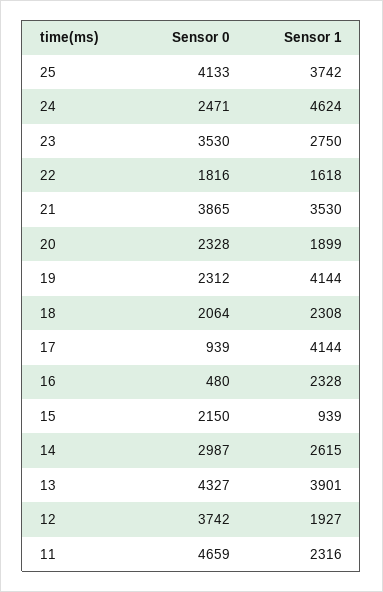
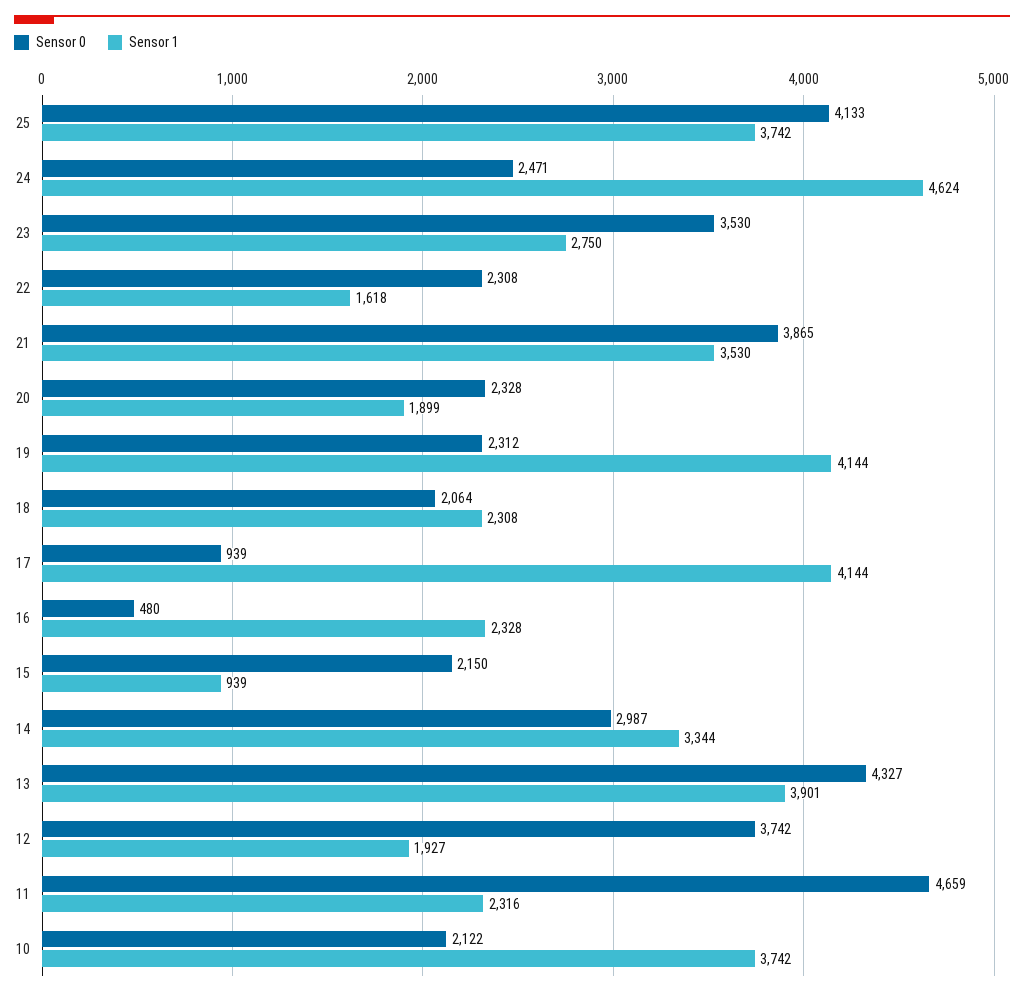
Sensor 0, 22: 1816 -> 2308
Sensor 1, 14: 2615 -> 3344
Sensor 0, 10: none -> 2122
Sensor 1, 10: none -> 3742

